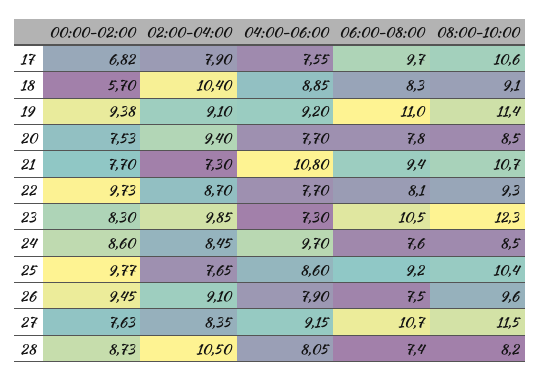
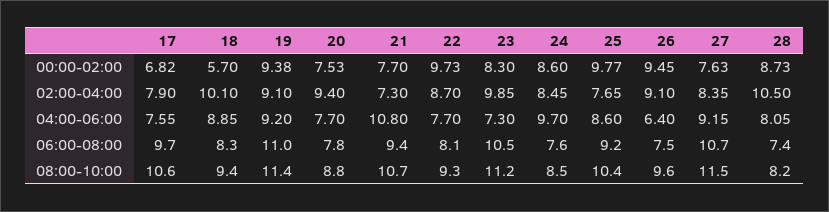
02:00-04:00, 18: 10.4 -> 10.1
08:00-10:00, 18: 9.1 -> 9.4
08:00-10:00, 20: 8.5 -> 8.8
08:00-10:00, 23: 12.3 -> 11.2
04:00-06:00, 26: 7.9 -> 6.4

